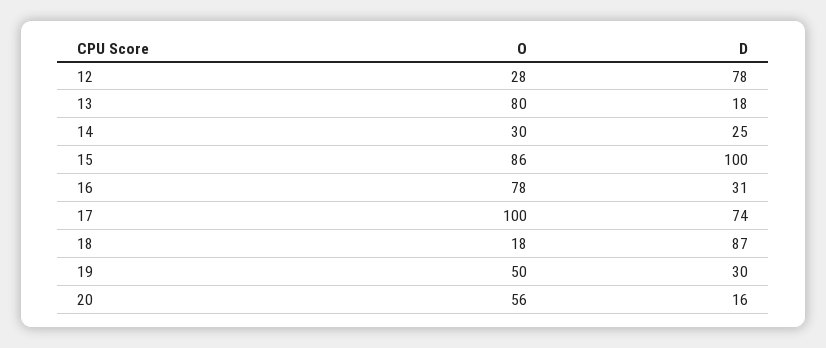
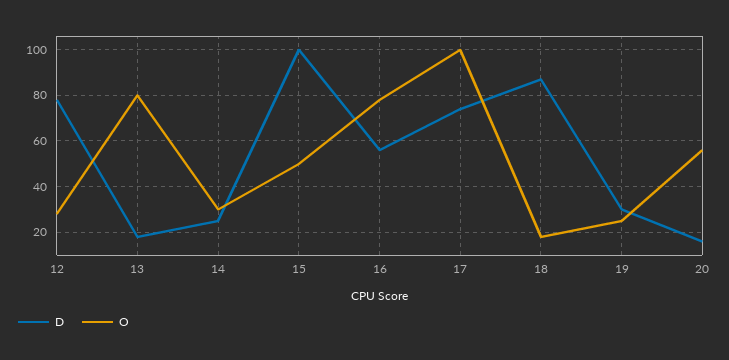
O, 15: 86 -> 50
D, 16: 31 -> 55
O, 19: 50 -> 25

